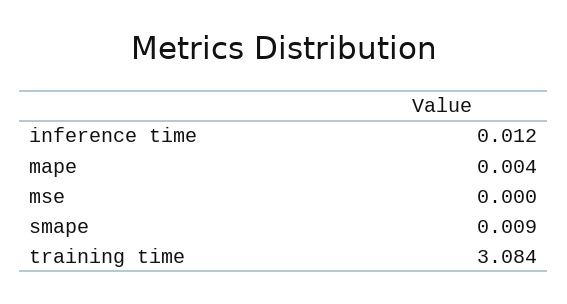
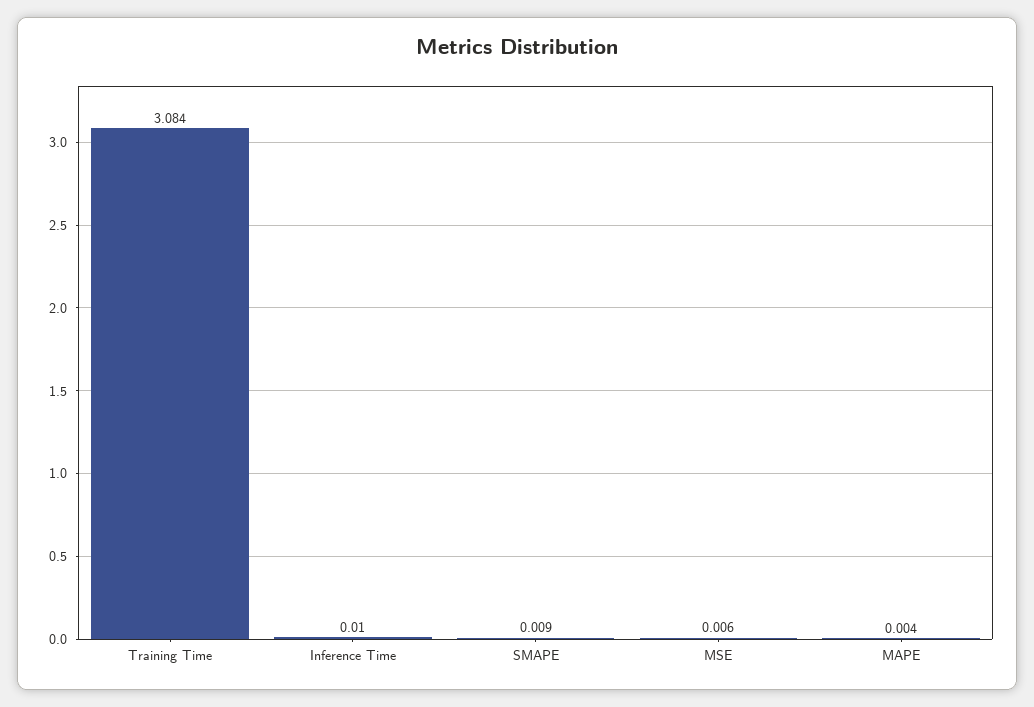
inference time: 0.012 -> 0.01
mse: 0 -> 0.006

